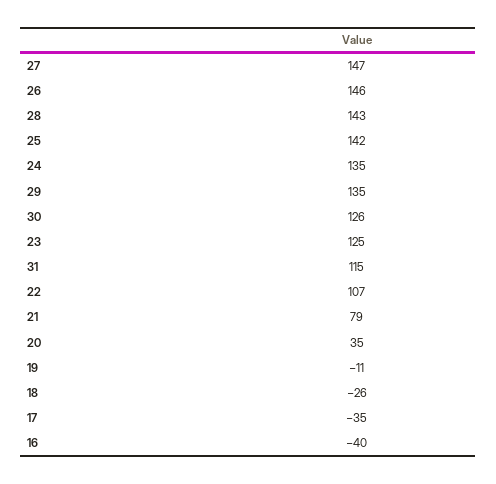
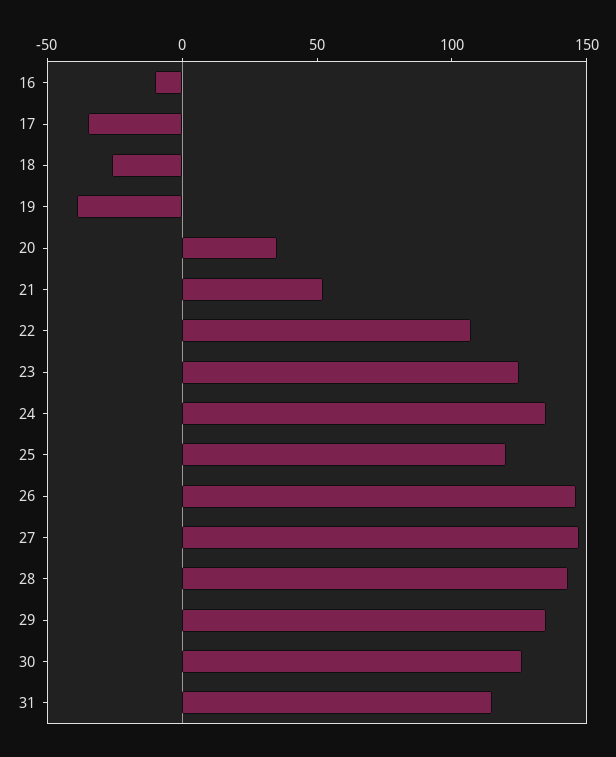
25: 142 -> 120
21: 79 -> 50
19: -11 -> -40
16: -40 -> -10

